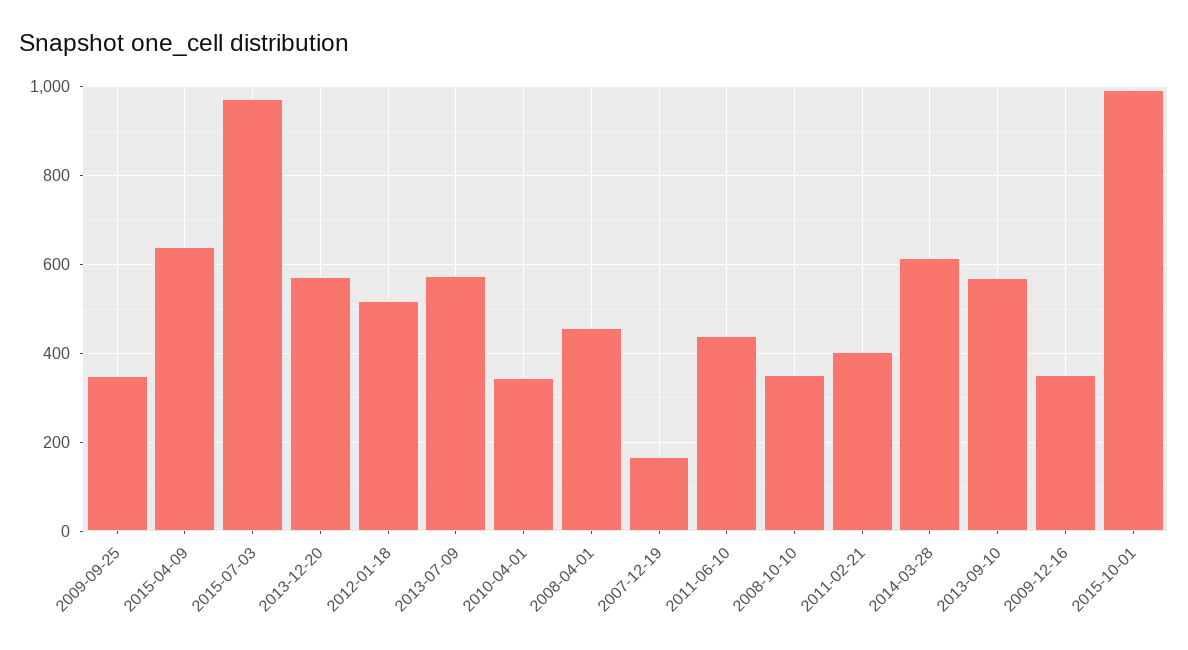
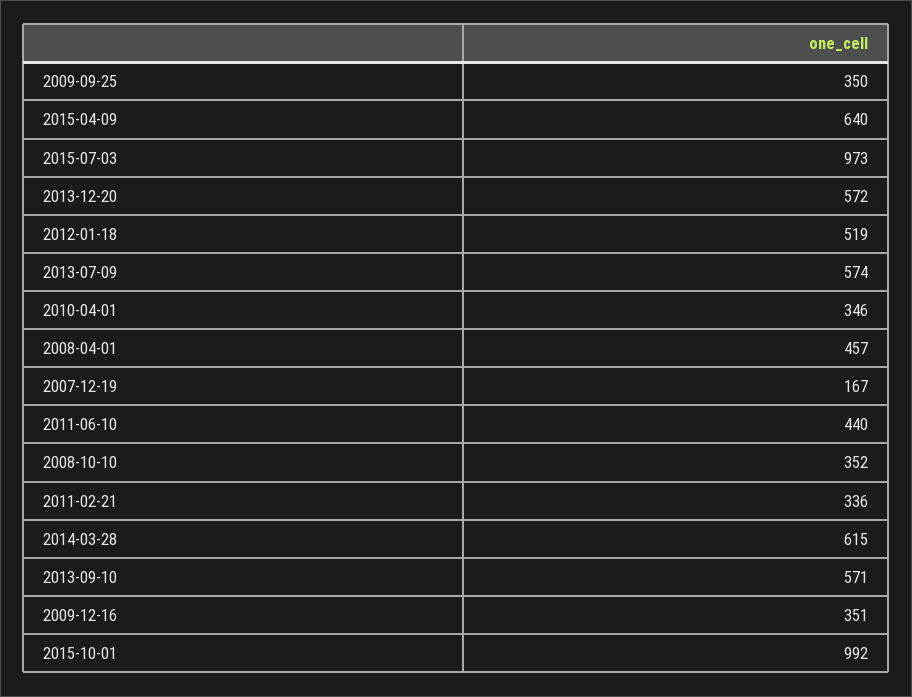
2011-02-21: 400 -> 336

